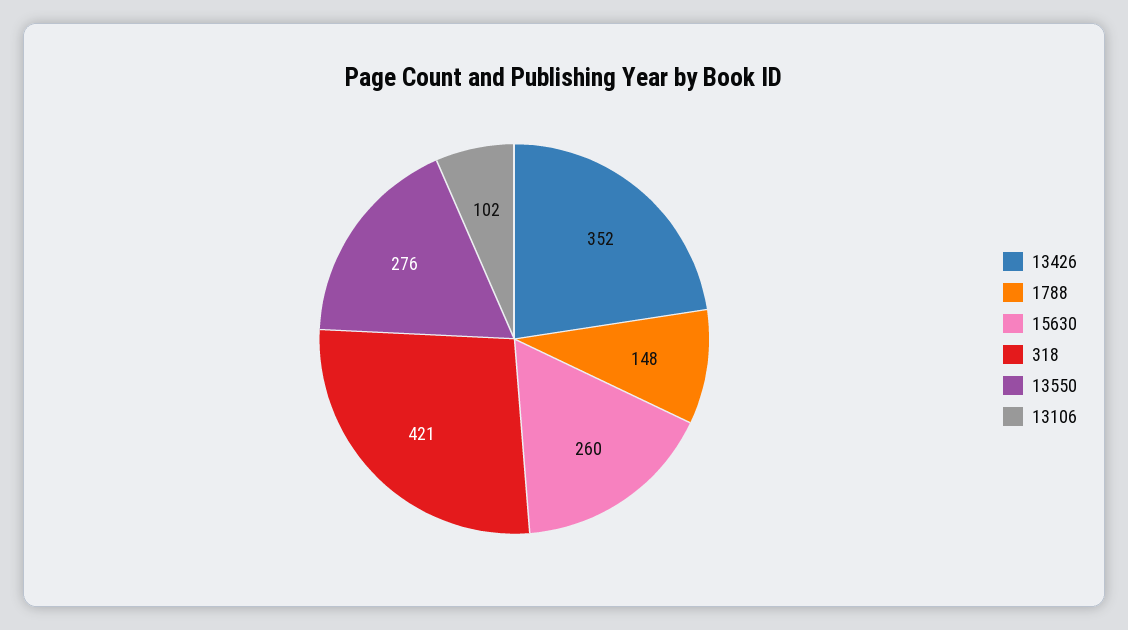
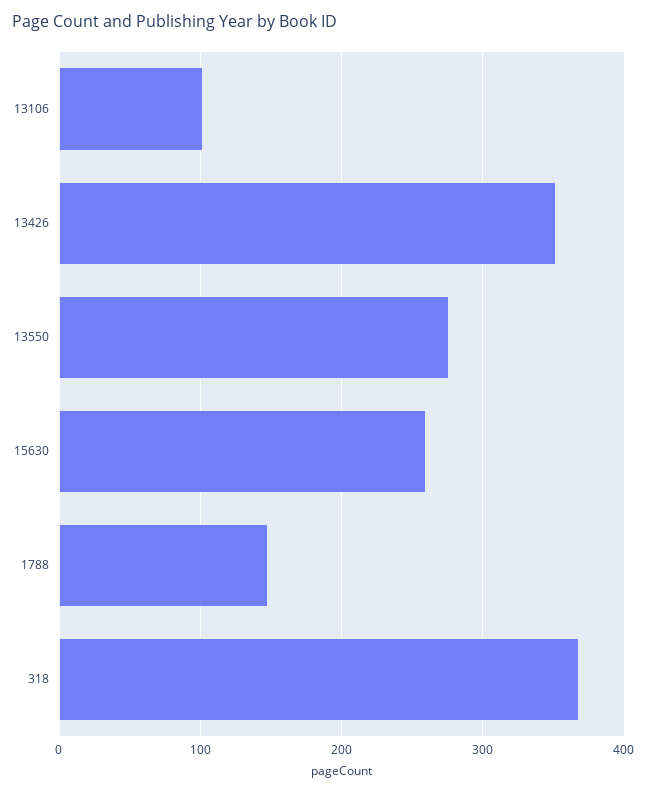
318: 421 -> 370

